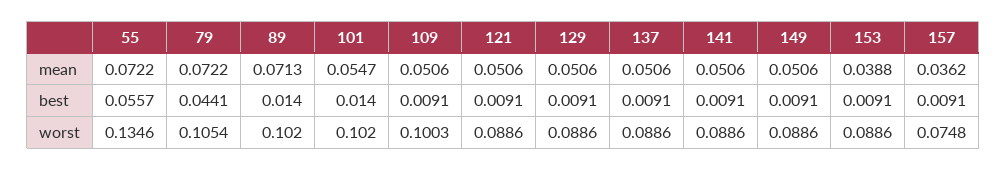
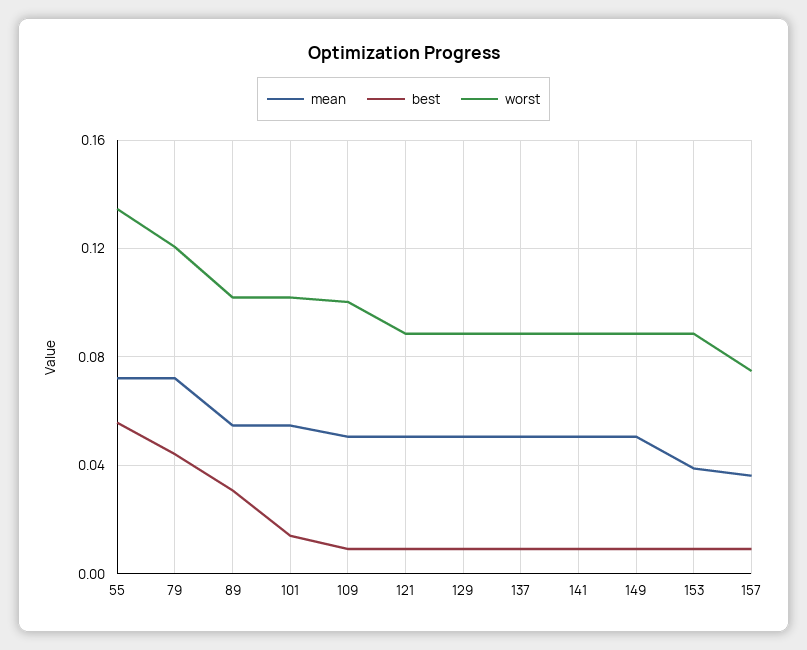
mean, 89: 0.0713 -> 0.055
best, 89: 0.014 -> 0.03
worst, 79: 0.1054 -> 0.12

